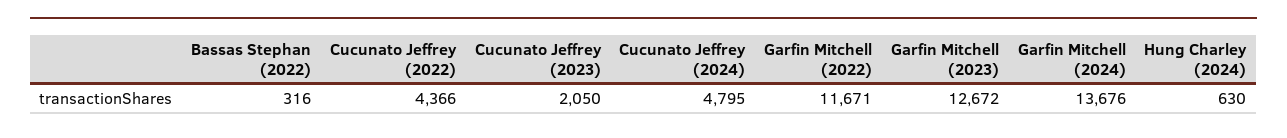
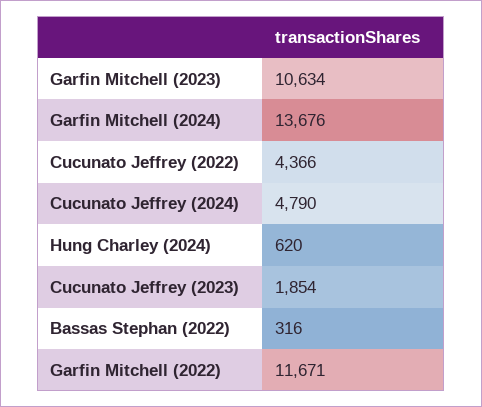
Cucunato Jeffrey (2023): 2050 -> 1854
Cucunato Jeffrey (2024): 4795 -> 4790
Garfin Mitchell (2023): 12672 -> 10634
Hung Charley (2024): 630 -> 620

